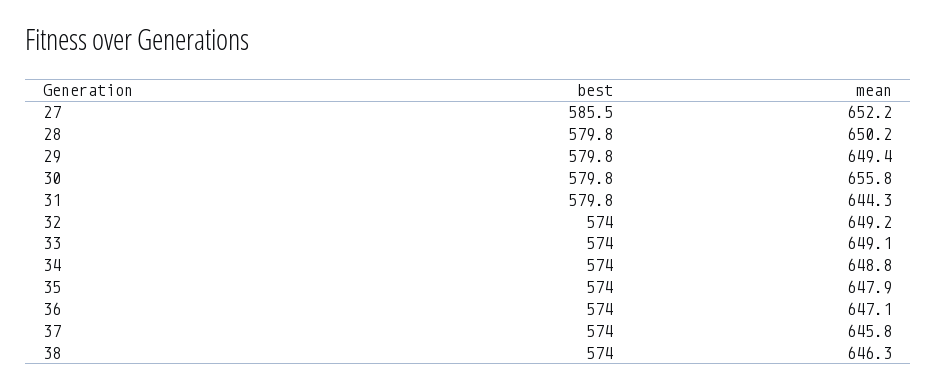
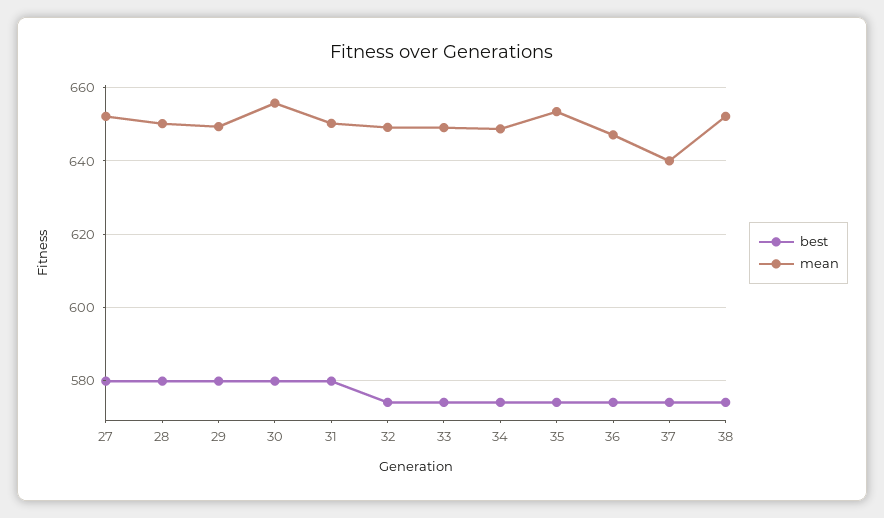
best, 27: 585.5 -> 580
mean, 31: 644.3 -> 650
mean, 35: 647.9 -> 654
mean, 37: 645.8 -> 640
mean, 38: 646.3 -> 652

